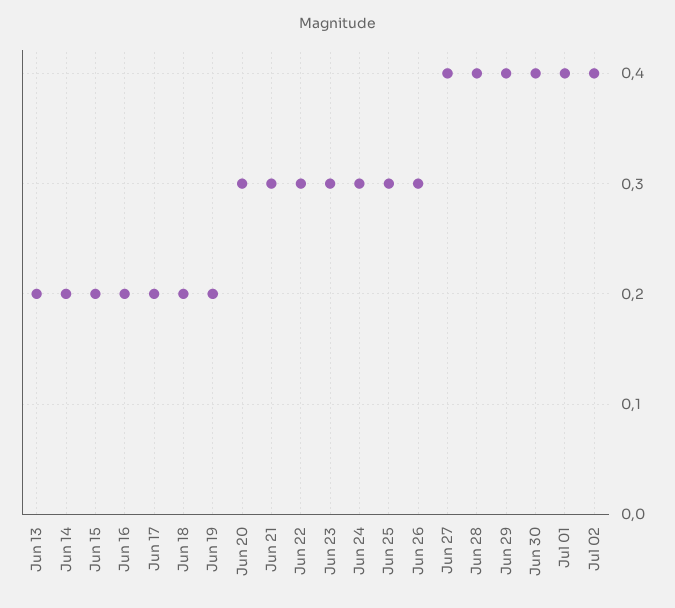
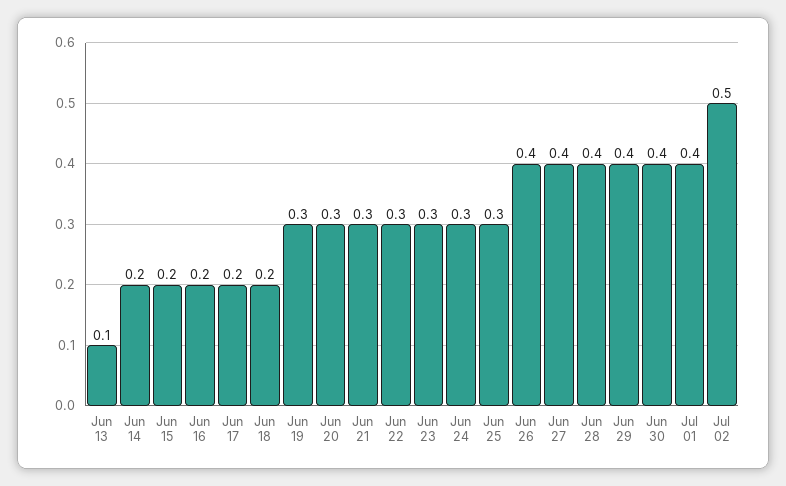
Jun 13: 0.2 -> 0.1
Jun 19: 0.2 -> 0.3
Jun 26: 0.3 -> 0.4
Jul 02: 0.4 -> 0.5

